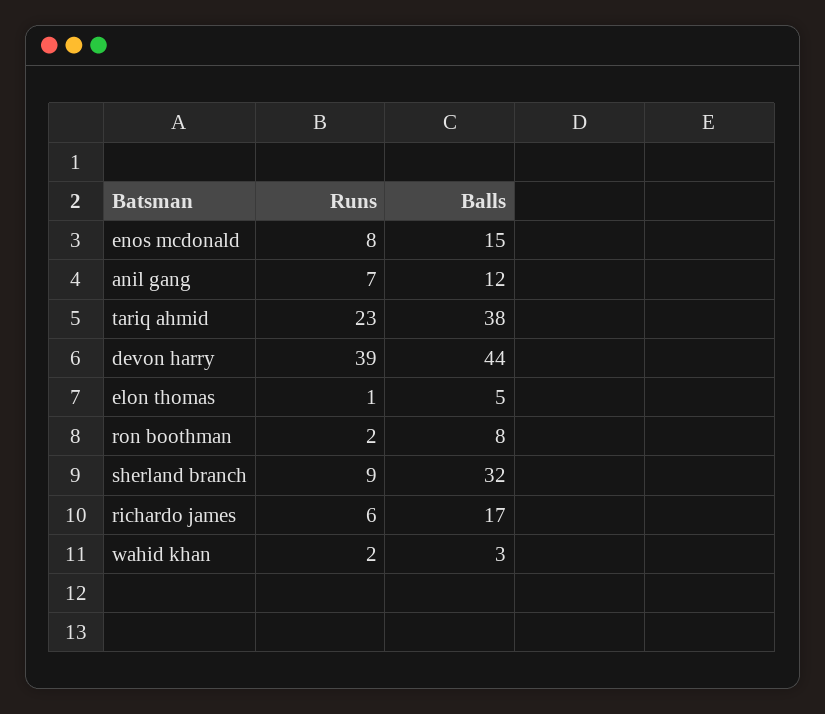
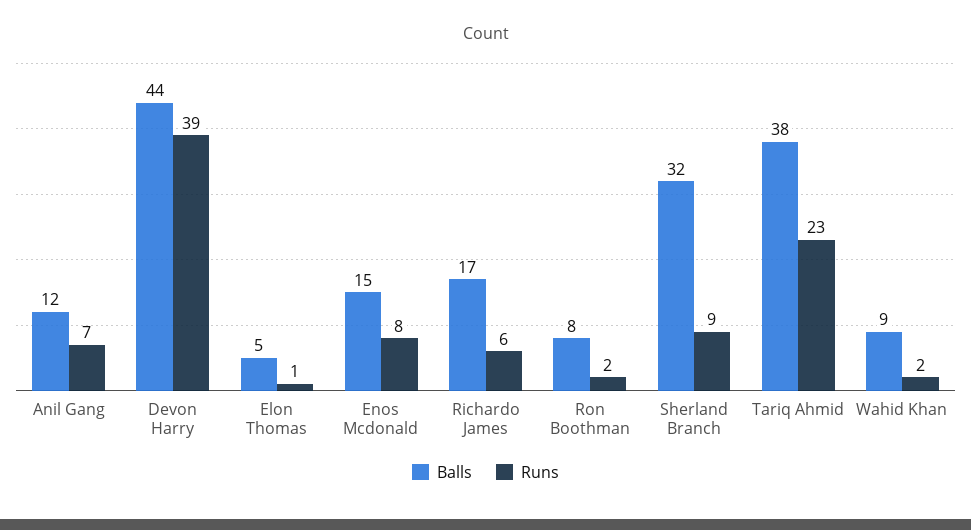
Balls, wahid khan: 3 -> 9

